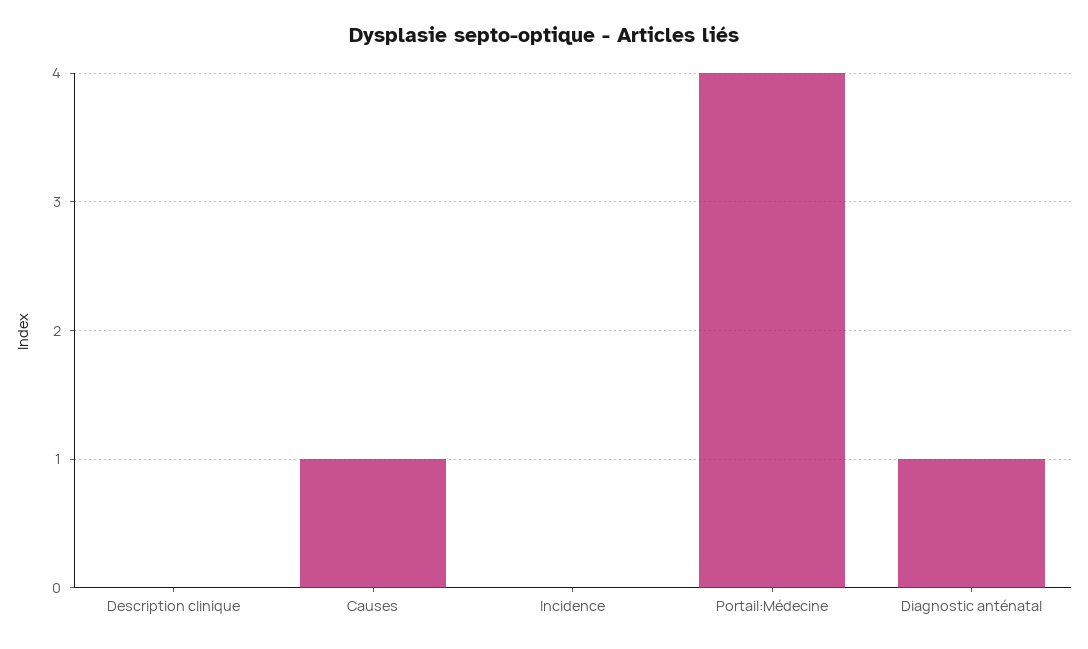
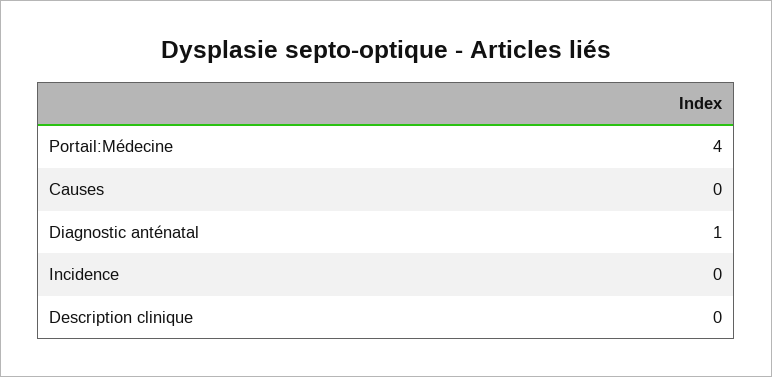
Causes: 1 -> 0

